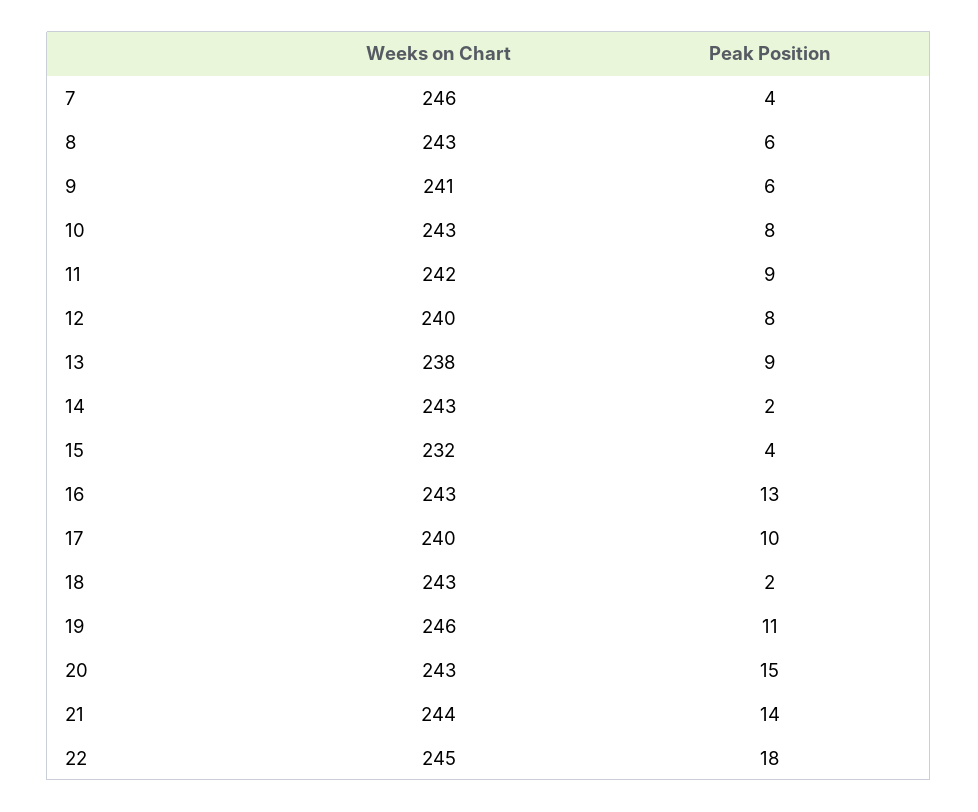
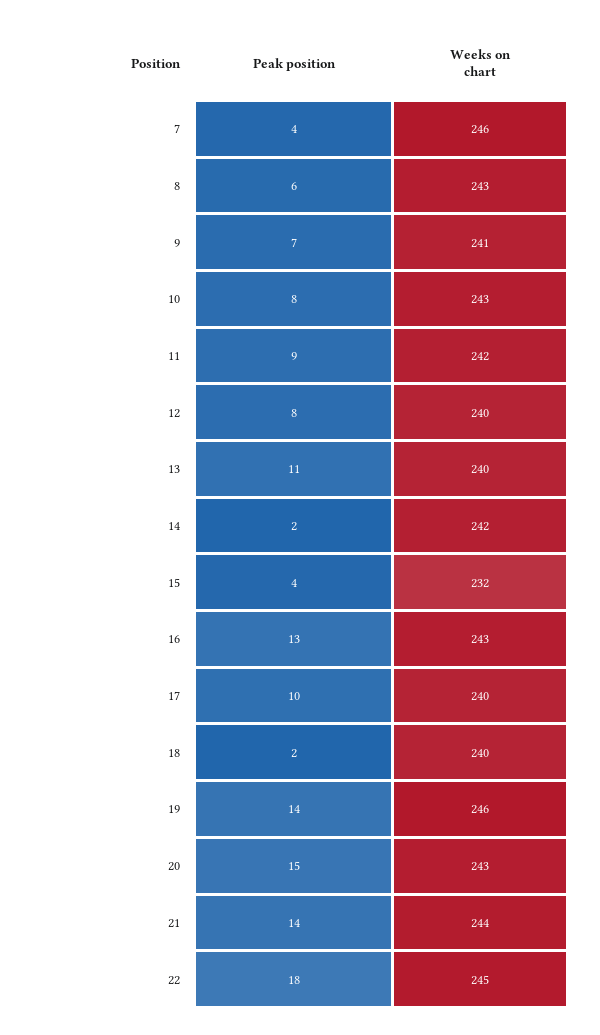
Peak Position, 9: 6 -> 7
Weeks on Chart, 13: 238 -> 240
Peak Position, 13: 9 -> 11
Weeks on Chart, 14: 243 -> 242
Weeks on Chart, 18: 243 -> 240
Peak Position, 19: 11 -> 14

